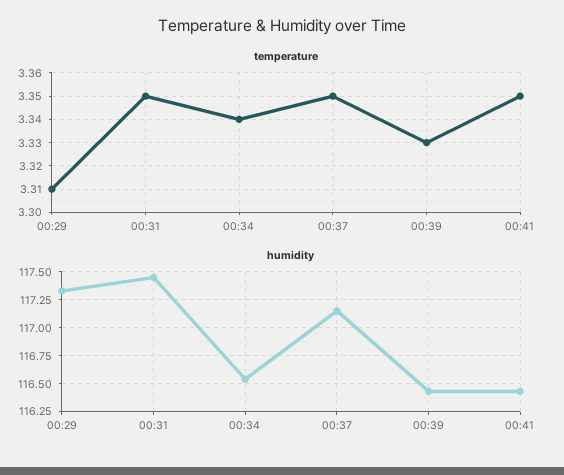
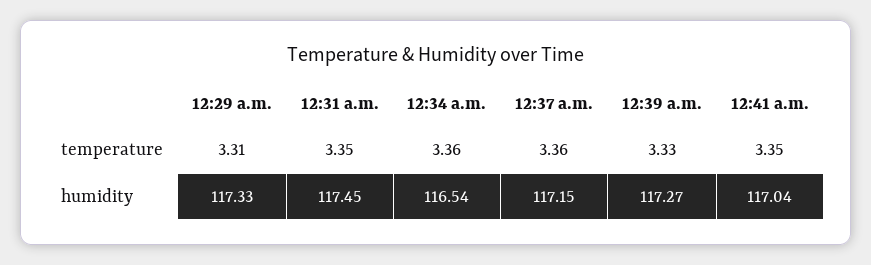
temperature, 00:34: 3.34 -> 3.36
temperature, 00:37: 3.35 -> 3.36
humidity, 00:39: 116.5 -> 117.27
humidity, 00:41: 116.5 -> 117.04

